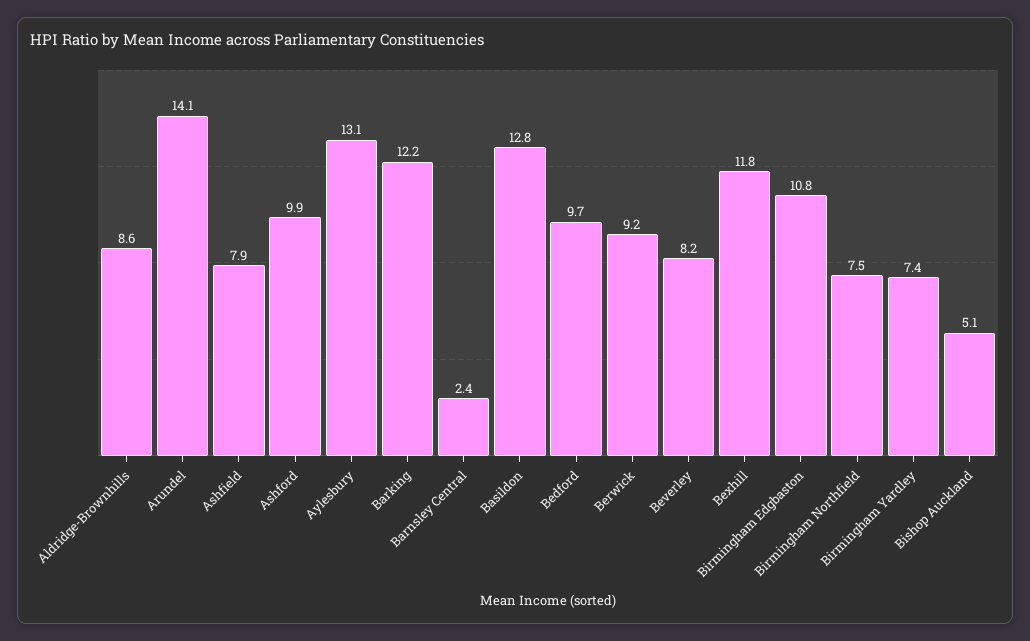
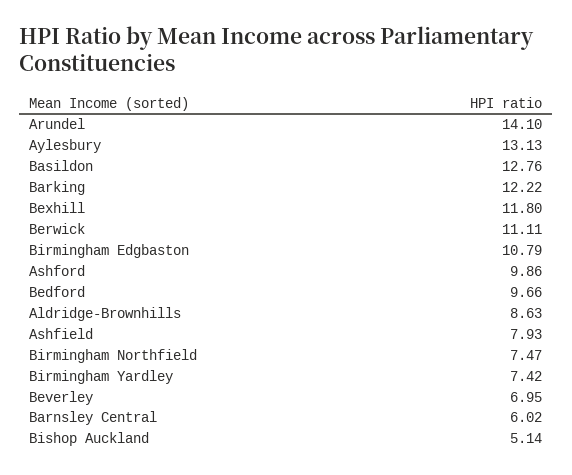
Barnsley Central: 2.4 -> 6.02
Berwick: 9.2 -> 11.11
Beverley: 8.2 -> 6.95

